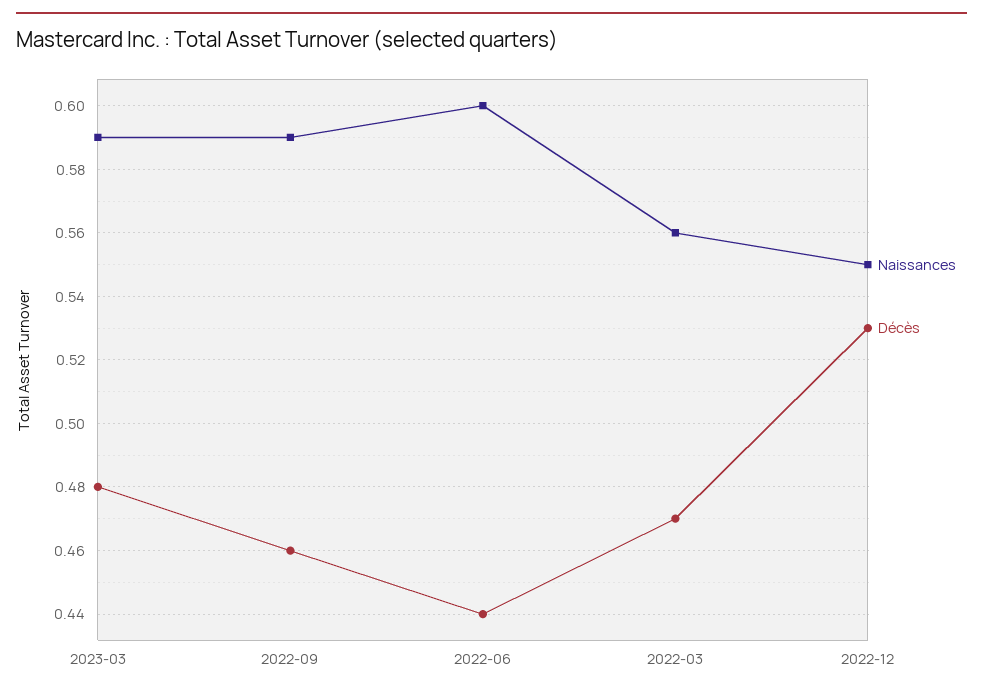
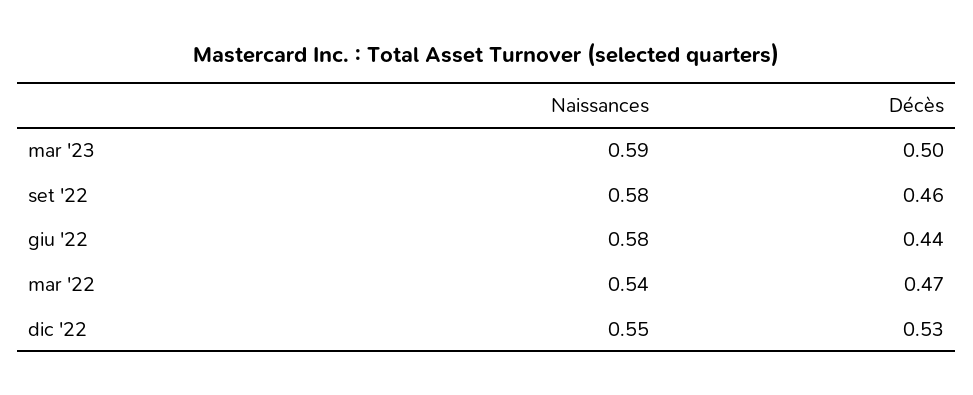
Décès, 2023-03: 0.48 -> 0.5
Naissances, 2022-09: 0.59 -> 0.58
Naissances, 2022-06: 0.6 -> 0.58
Naissances, 2022-03: 0.56 -> 0.54

